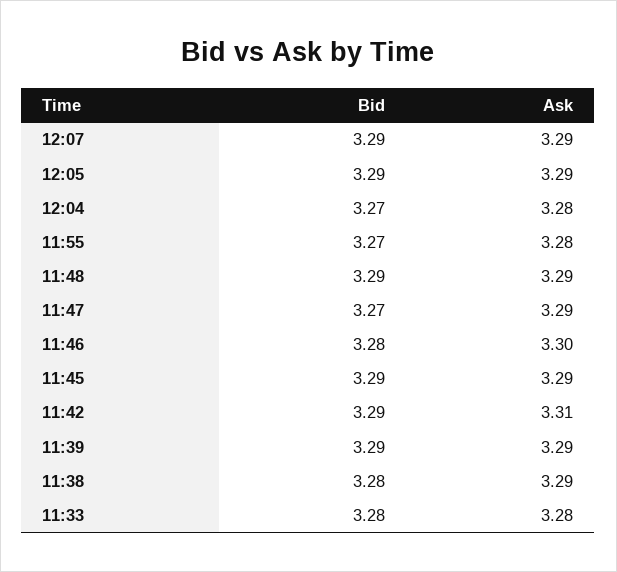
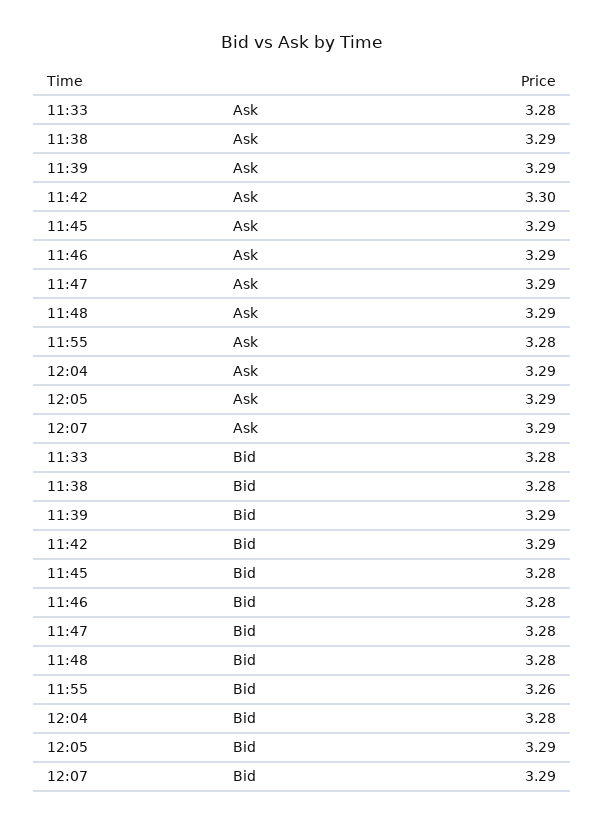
Bid, 12:04: 3.27 -> 3.28
Ask, 12:04: 3.28 -> 3.29
Bid, 11:55: 3.27 -> 3.26
Bid, 11:48: 3.29 -> 3.28
Bid, 11:47: 3.27 -> 3.28
Ask, 11:46: 3.3 -> 3.29
Bid, 11:45: 3.29 -> 3.28
Ask, 11:42: 3.31 -> 3.3

